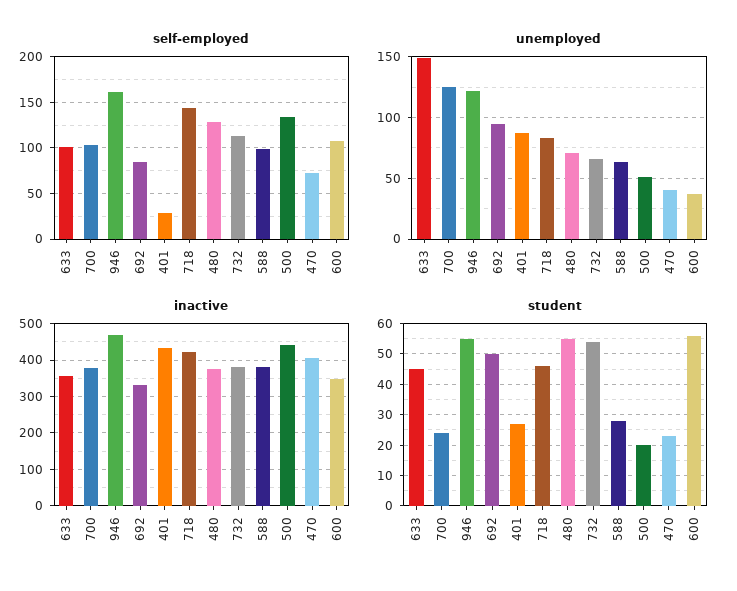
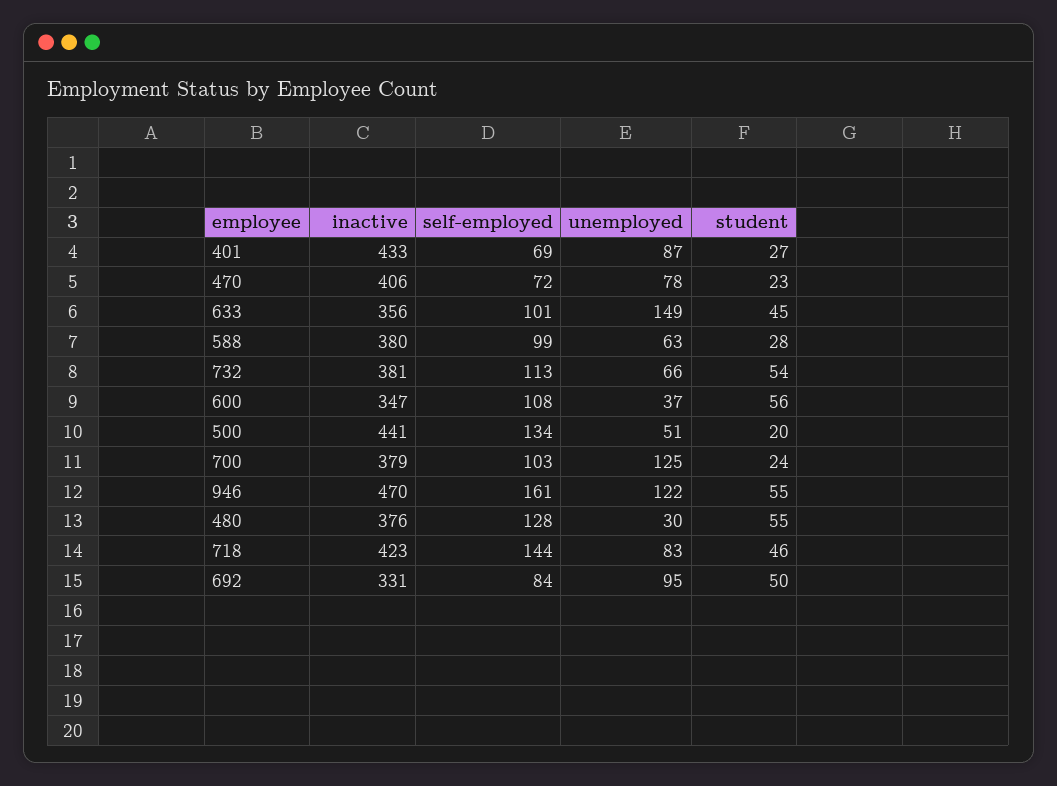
self-employed, 401: 30 -> 69
unemployed, 480: 70 -> 30
unemployed, 470: 40 -> 78

